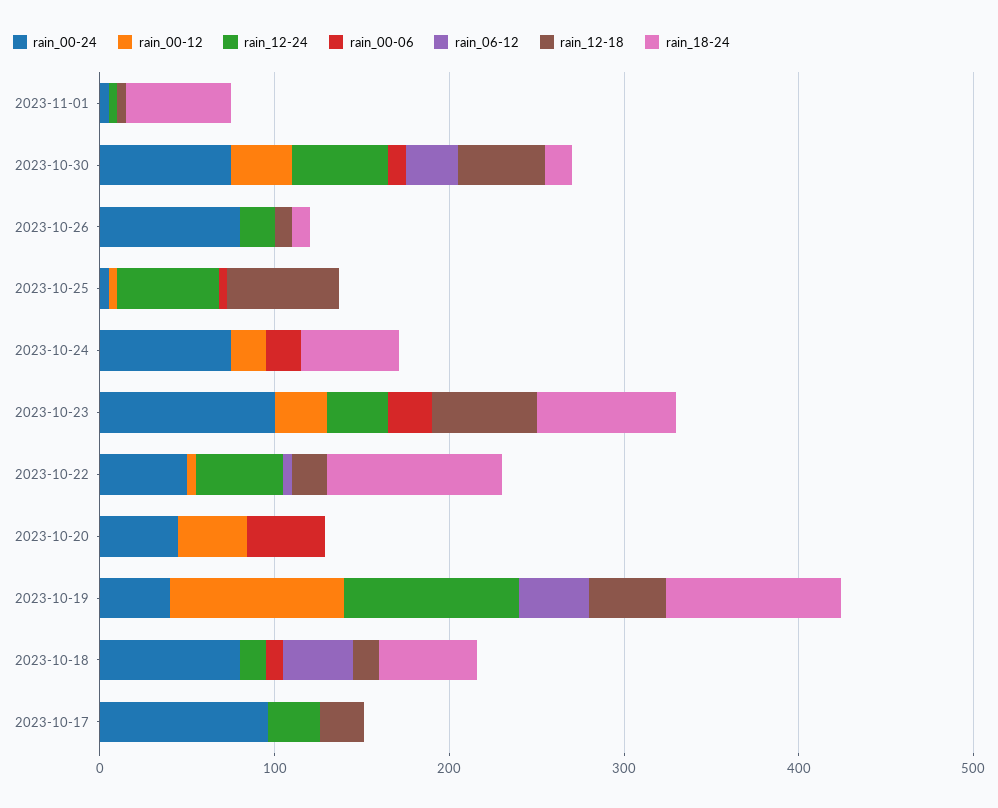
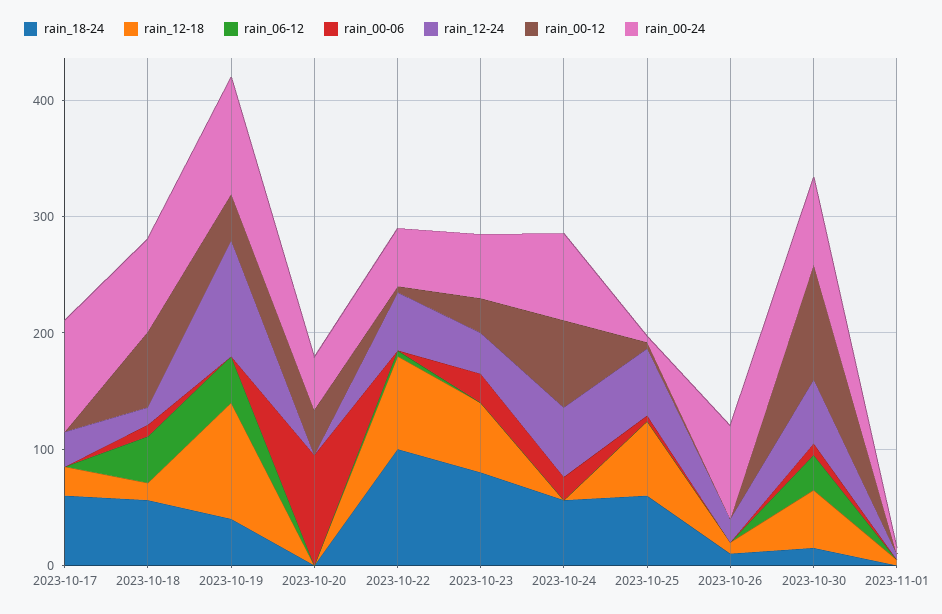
rain_18-24, 2023-11-01: 60 -> 0
rain_00-12, 2023-10-30: 40 -> 100
rain_18-24, 2023-10-25: 0 -> 60
rain_00-12, 2023-10-24: 20 -> 80
rain_12-24, 2023-10-24: 0 -> 60
rain_00-24, 2023-10-23: 100 -> 60
rain_12-18, 2023-10-22: 20 -> 80
rain_00-06, 2023-10-20: 40 -> 100
rain_00-24, 2023-10-19: 40 -> 100
rain_00-12, 2023-10-19: 100 -> 40
rain_12-18, 2023-10-19: 40 -> 100
rain_18-24, 2023-10-19: 100 -> 40
rain_00-12, 2023-10-18: 0 -> 60
rain_18-24, 2023-10-17: 0 -> 60

